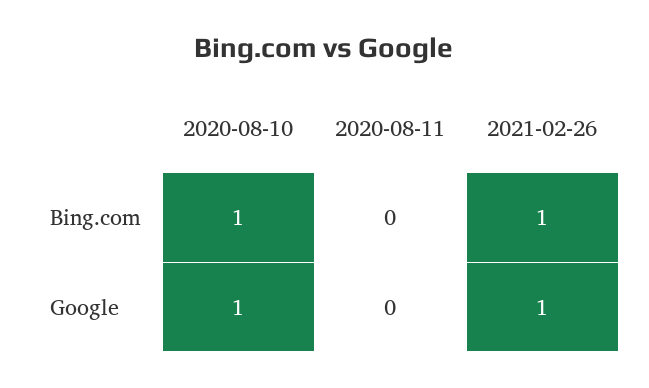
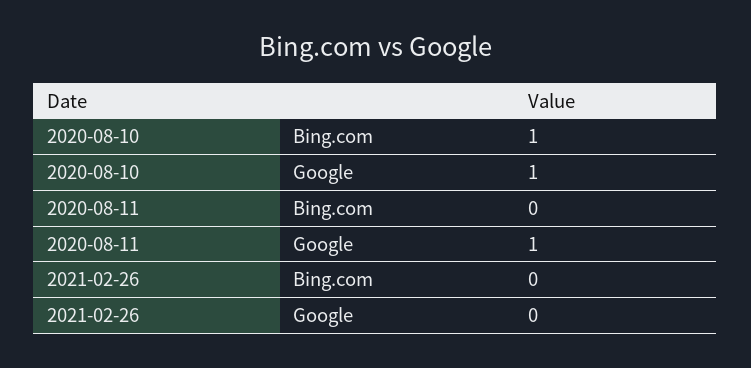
2021-02-26, Bing.com: 1 -> 0
2020-08-11, Google: 0 -> 1
2021-02-26, Google: 1 -> 0

